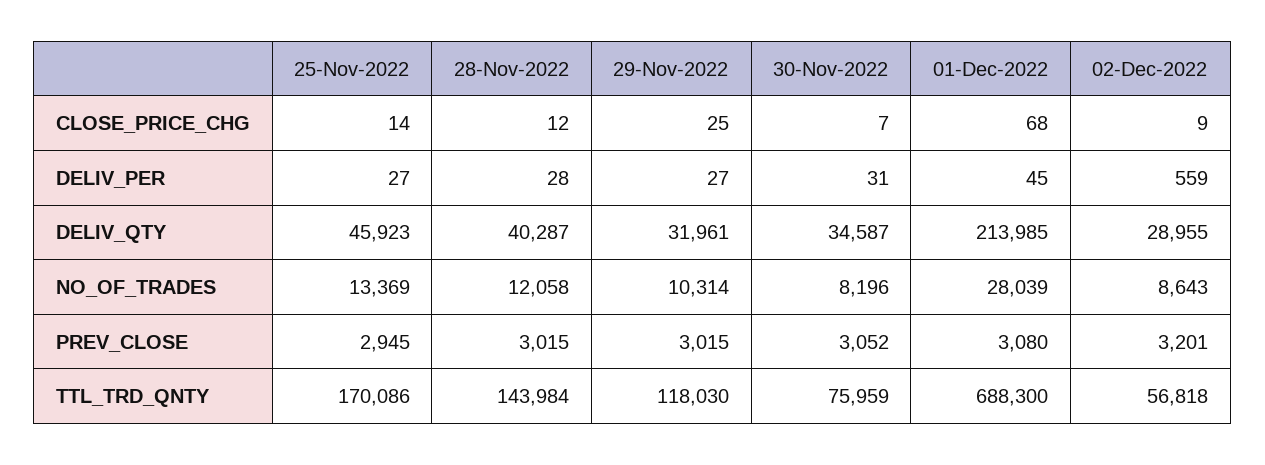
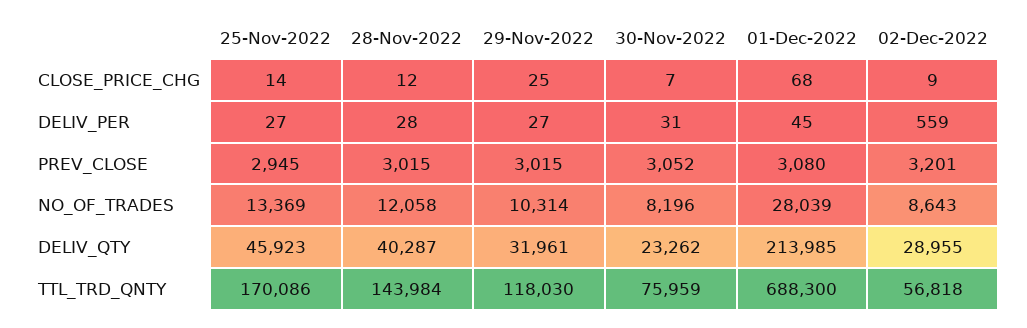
30-Nov-2022, DELIV_QTY: 34587 -> 23262

